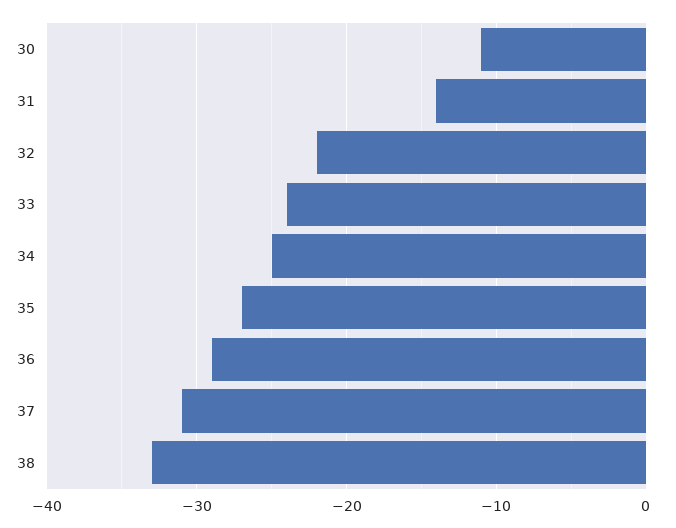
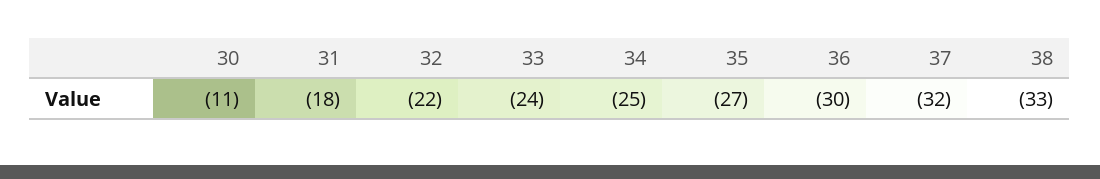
31: -14 -> -18
36: -29 -> -30
37: -31 -> -32

